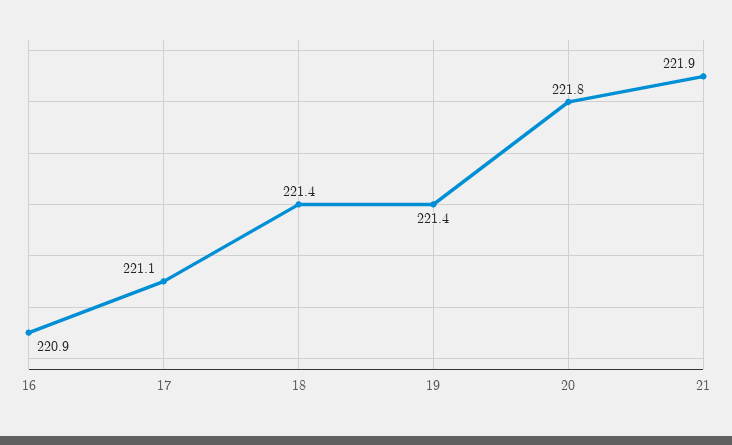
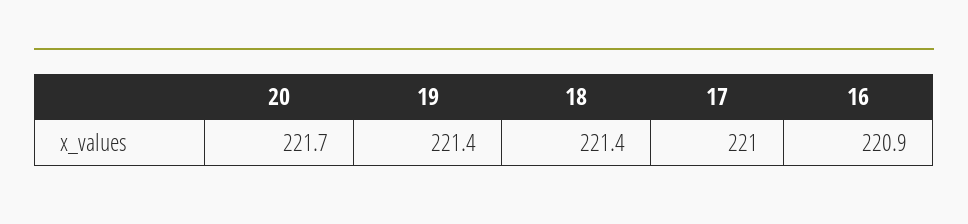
17: 221.1 -> 221
20: 221.8 -> 221.7
21: 221.9 -> none

